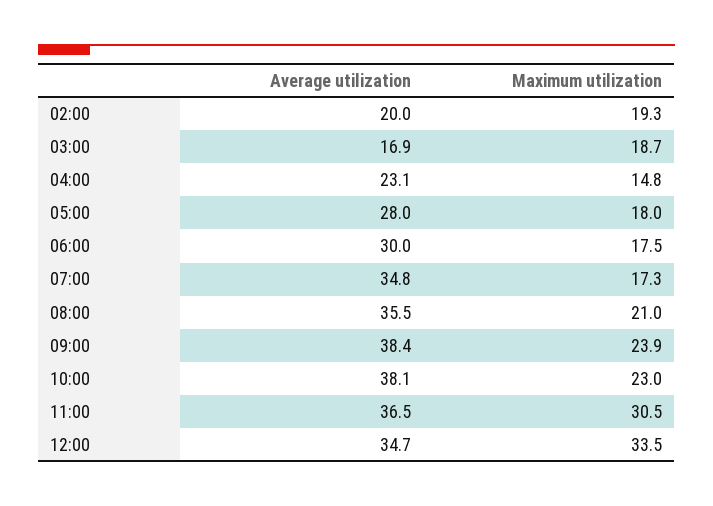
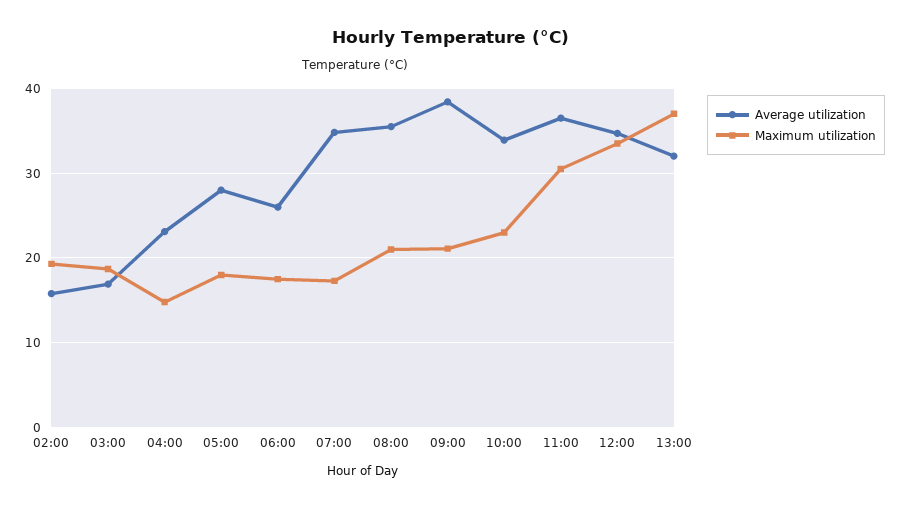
Average utilization, 02:00: 20 -> 16
Average utilization, 06:00: 30 -> 26
Maximum utilization, 09:00: 23.9 -> 21
Average utilization, 10:00: 38.1 -> 34
Average utilization, 13:00: none -> 32
Maximum utilization, 13:00: none -> 37

